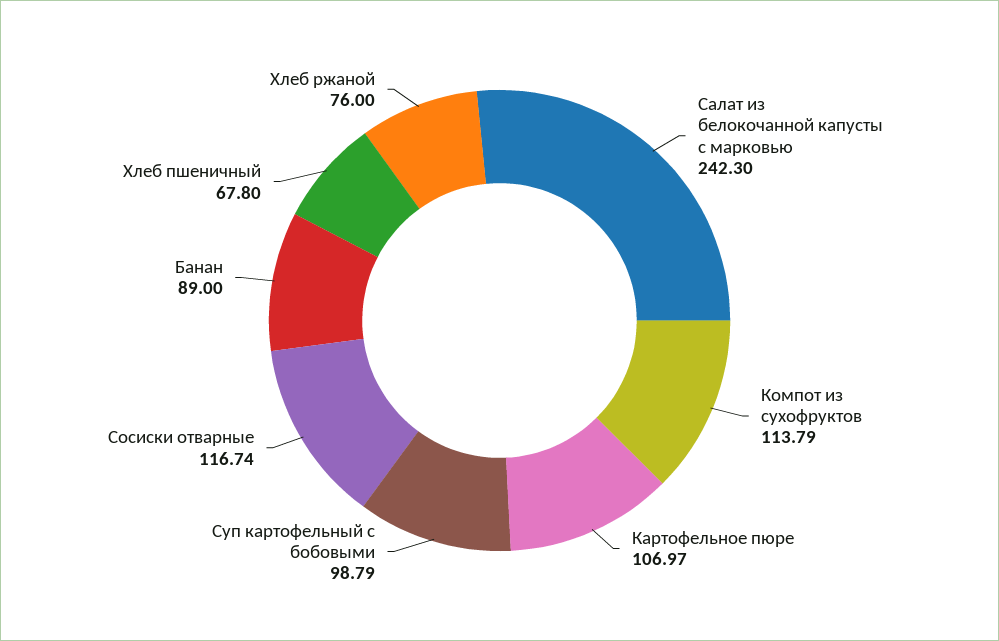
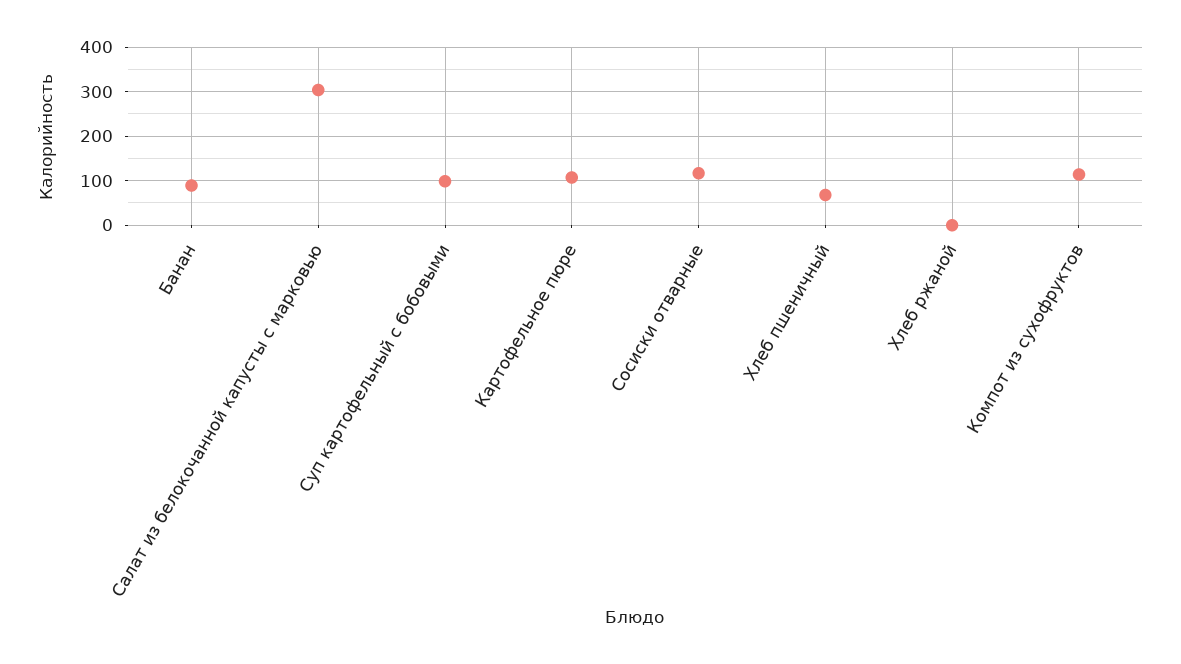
Салат из белокочанной капусты с марковью: 242.3 -> 300
Хлеб ржаной: 76 -> 0

